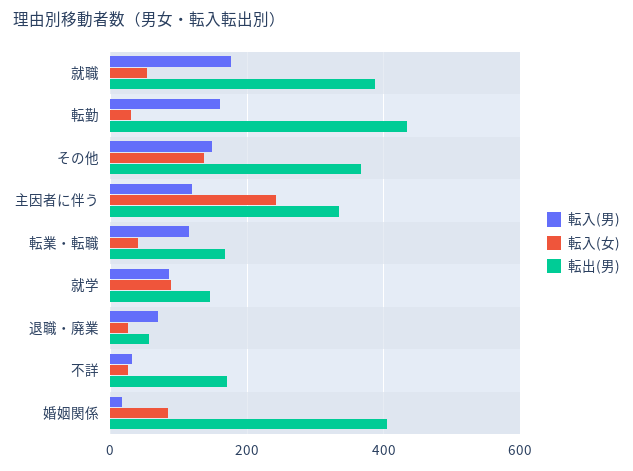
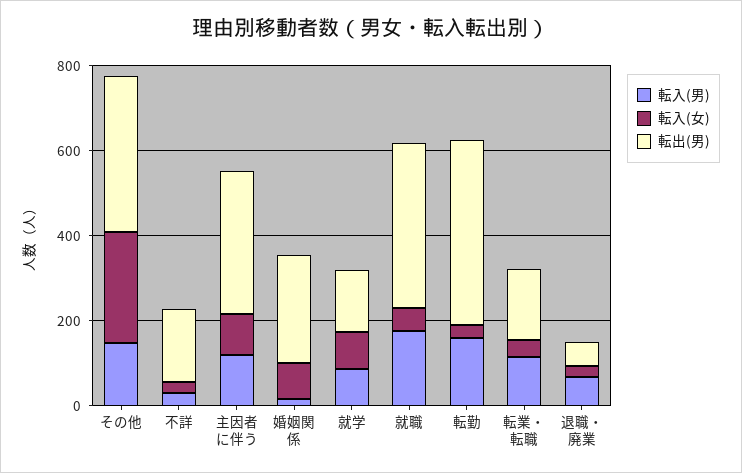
転入(女), その他: 140 -> 250
転入(女), 主因者に伴う: 240 -> 100
転出(男), 婚姻関係: 400 -> 250

